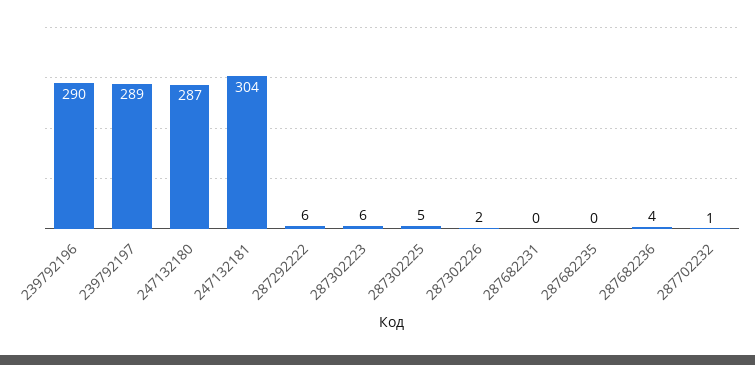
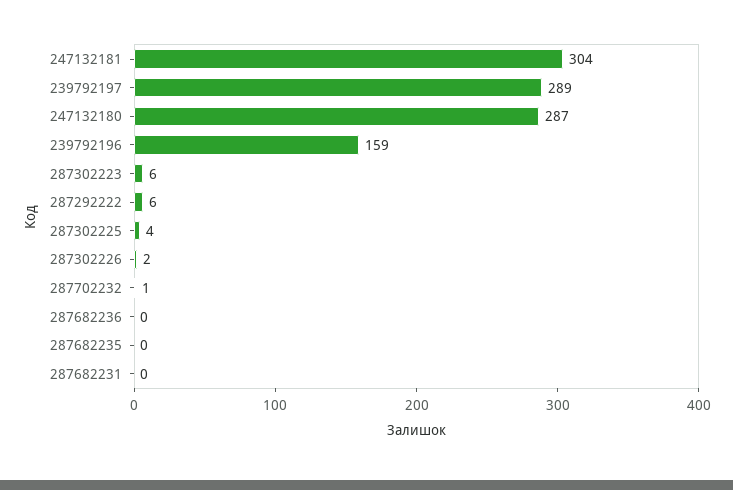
239792196: 290 -> 159
287302225: 5 -> 4
287682236: 4 -> 0

